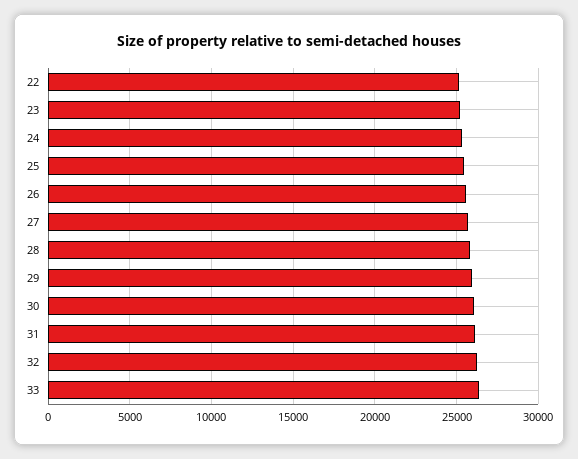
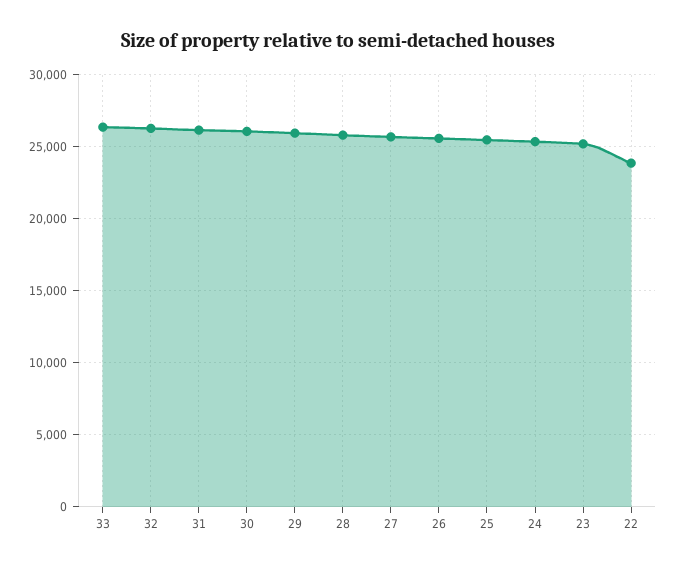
22: 25000 -> 24000

